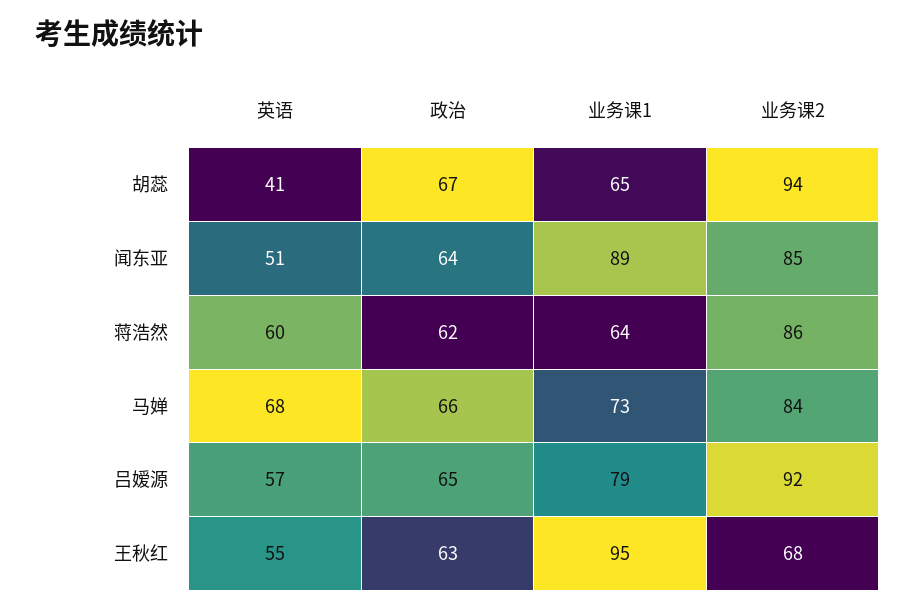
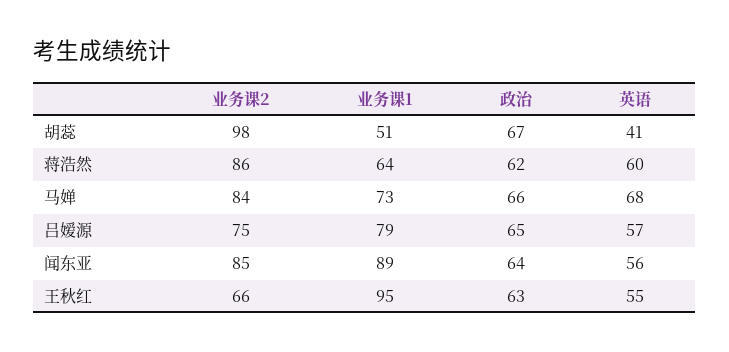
业务课1, 胡蕊: 65 -> 51
业务课2, 胡蕊: 94 -> 98
英语, 闻东亚: 51 -> 56
业务课2, 吕嫒源: 92 -> 75
业务课2, 王秋红: 68 -> 66

